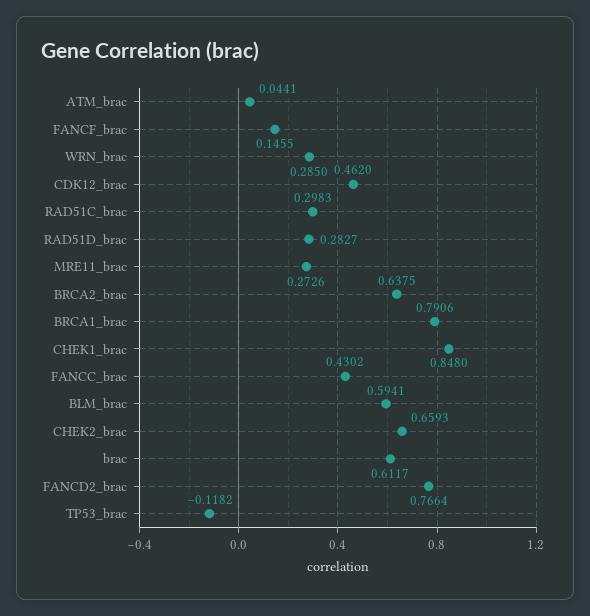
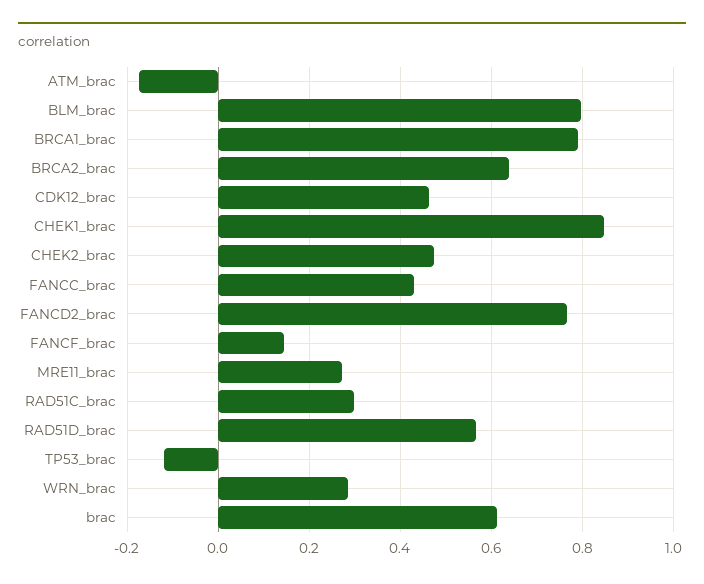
ATM_brac: 0.0441 -> -0.18
RAD51D_brac: 0.2827 -> 0.56
BLM_brac: 0.5941 -> 0.8
CHEK2_brac: 0.6593 -> 0.48

